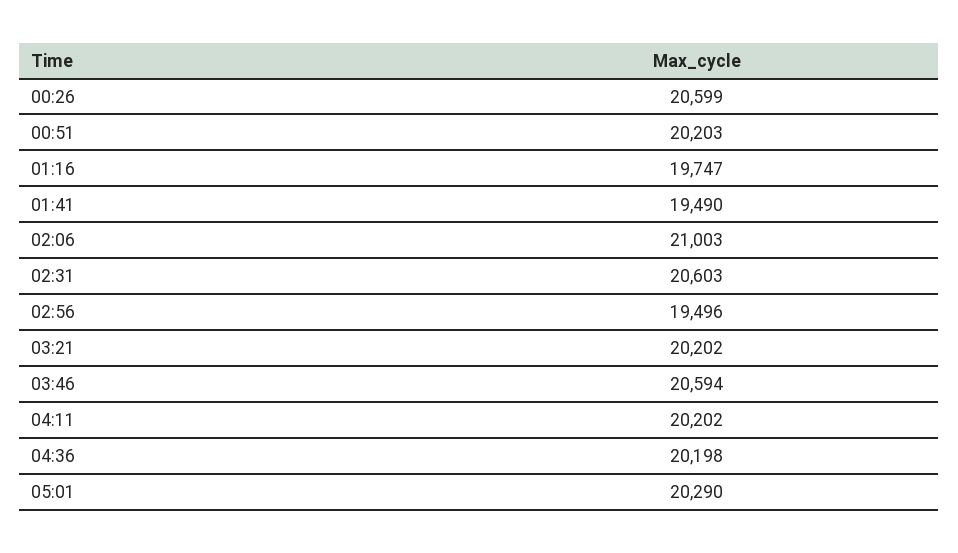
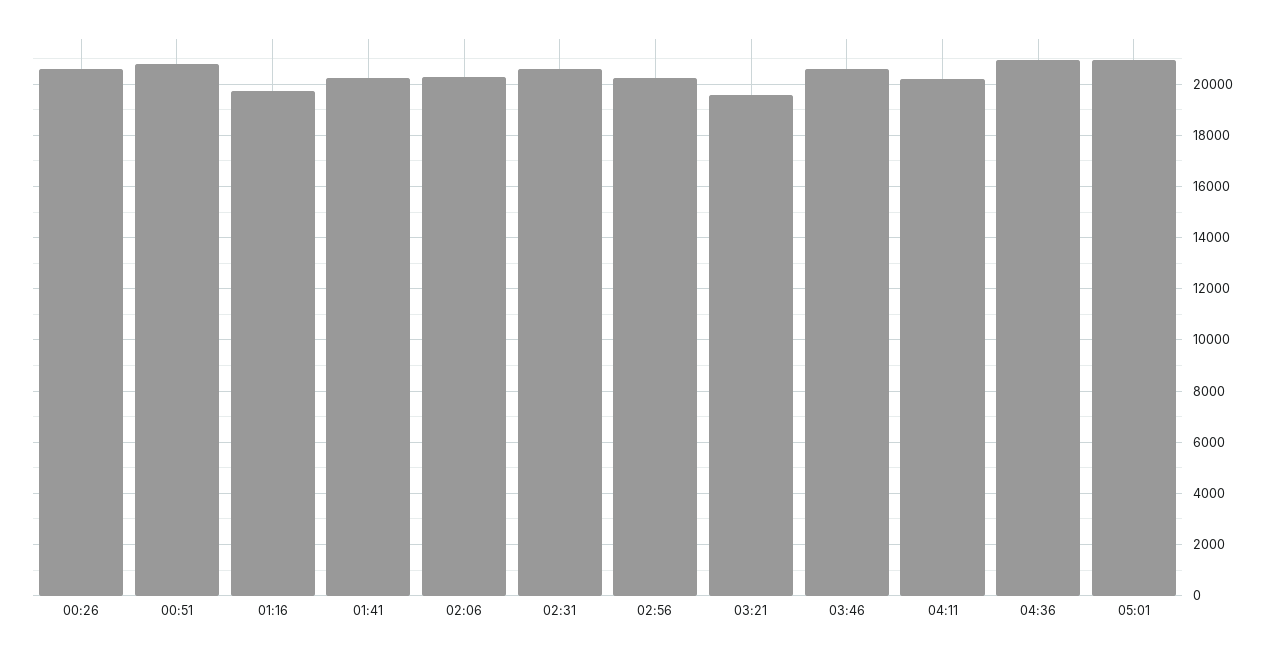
00:51: 20203 -> 20750
01:41: 19490 -> 20250
02:06: 21003 -> 20250
02:56: 19496 -> 20250
03:21: 20202 -> 19500
04:36: 20198 -> 21000
05:01: 20290 -> 21000

